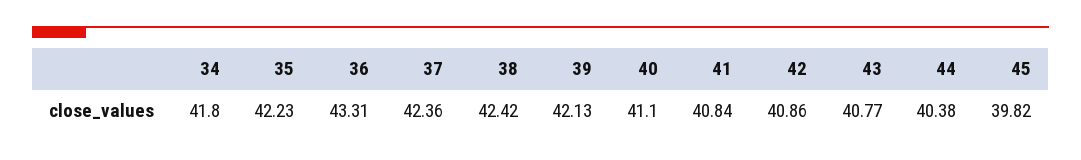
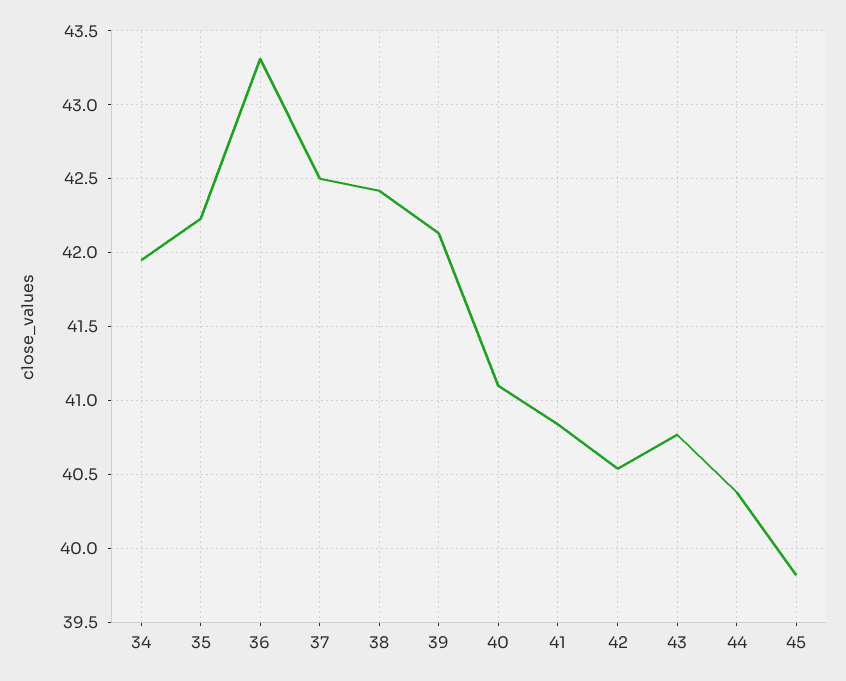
34: 41.8 -> 41.95
37: 42.36 -> 42.5
42: 40.86 -> 40.55

